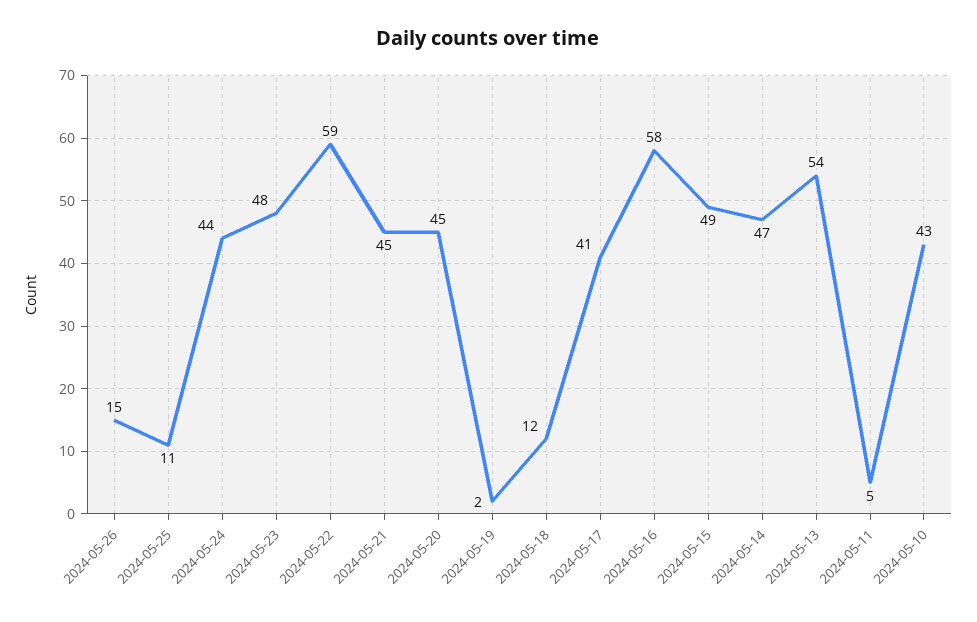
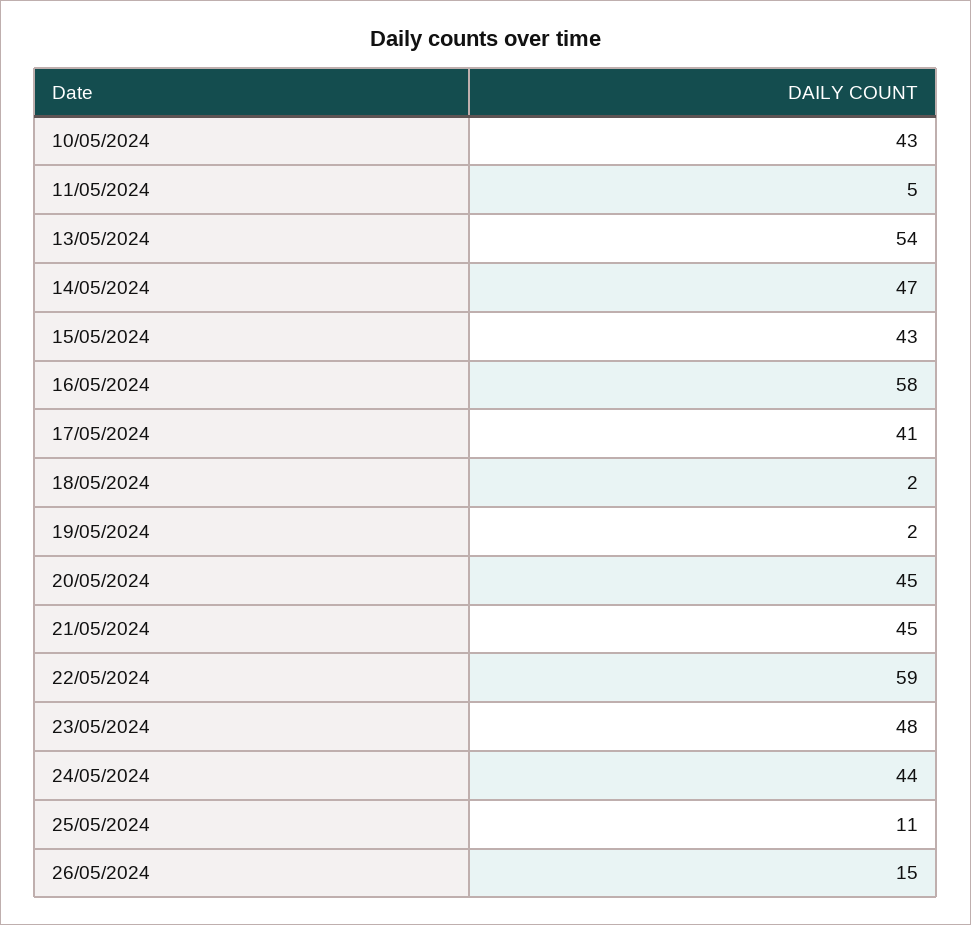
2024-05-18: 12 -> 2
2024-05-15: 49 -> 43

